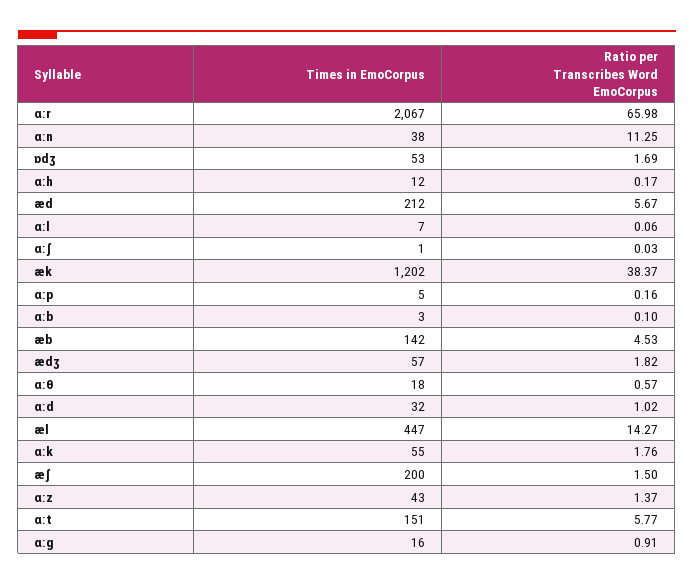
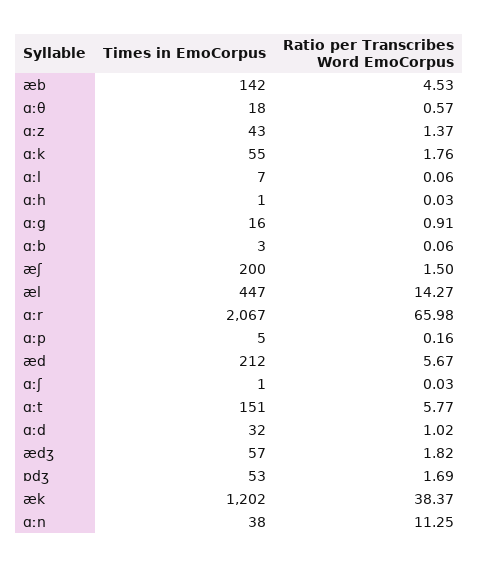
Times in EmoCorpus, ɑːh: 12 -> 1
Ratio per Transcribes Word EmoCorpus, ɑːh: 0.17 -> 0.03
Ratio per Transcribes Word EmoCorpus, ɑːb: 0.1 -> 0.06

